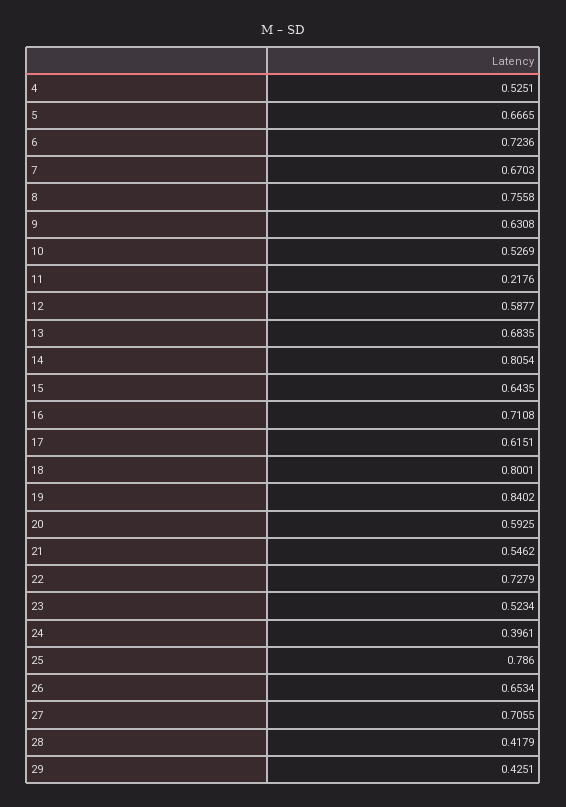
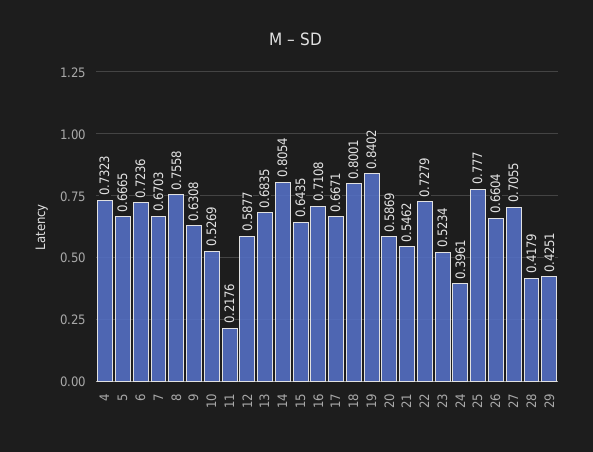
4: 0.5251 -> 0.7323
17: 0.6151 -> 0.6671
20: 0.5925 -> 0.5869
25: 0.786 -> 0.777
26: 0.6534 -> 0.6604

